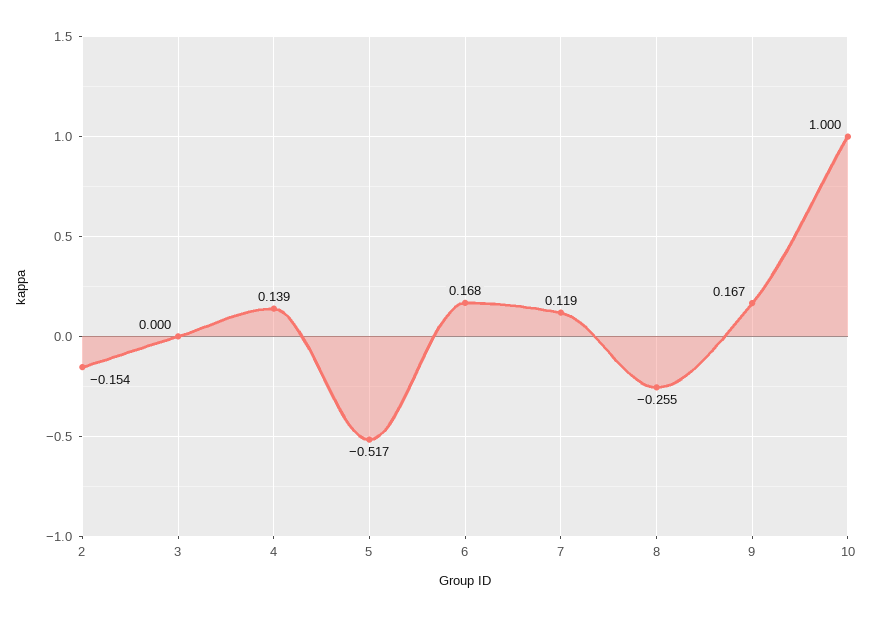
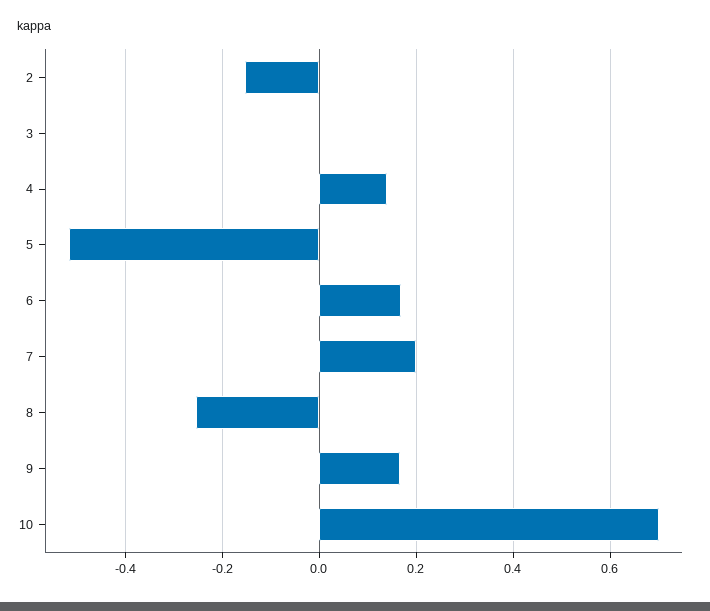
7: 0.119 -> 0.2
10: 1 -> 0.7

